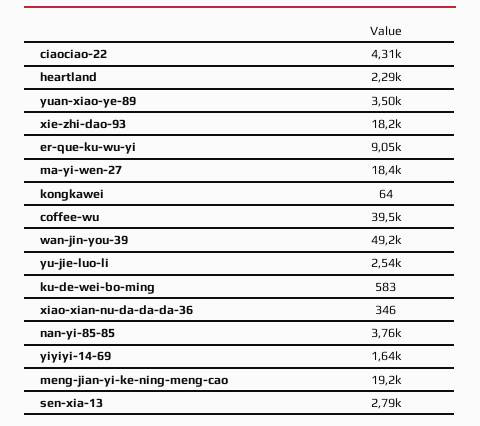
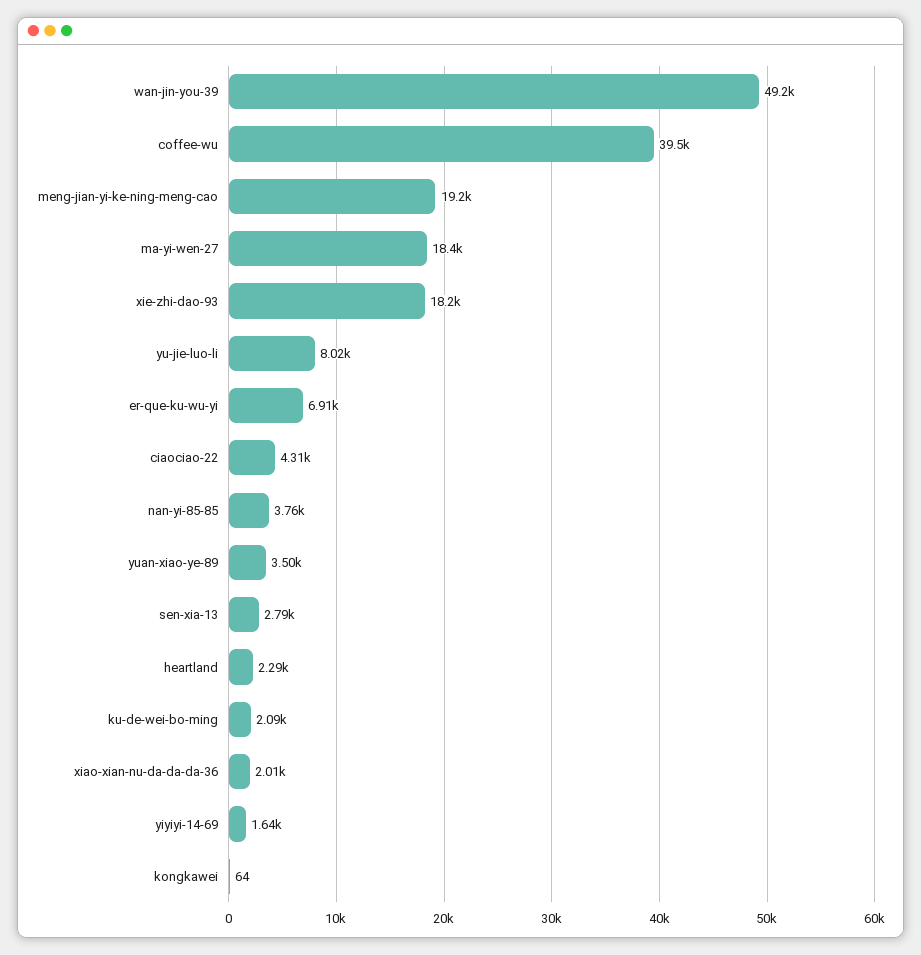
er-que-ku-wu-yi: 9050 -> 6910
yu-jie-luo-li: 2540 -> 8020
ku-de-wei-bo-ming: 583 -> 2090
xiao-xian-nu-da-da-da-36: 346 -> 2010

